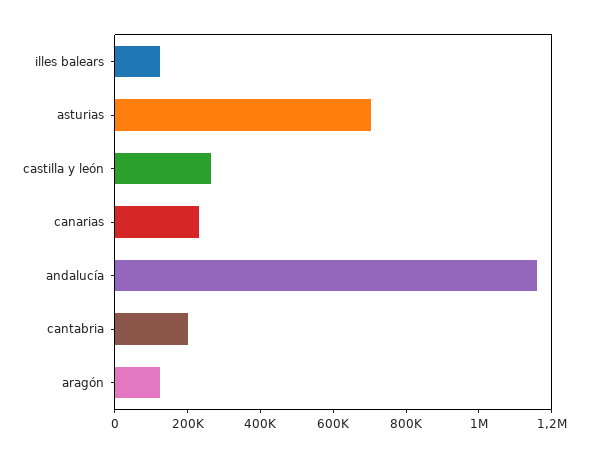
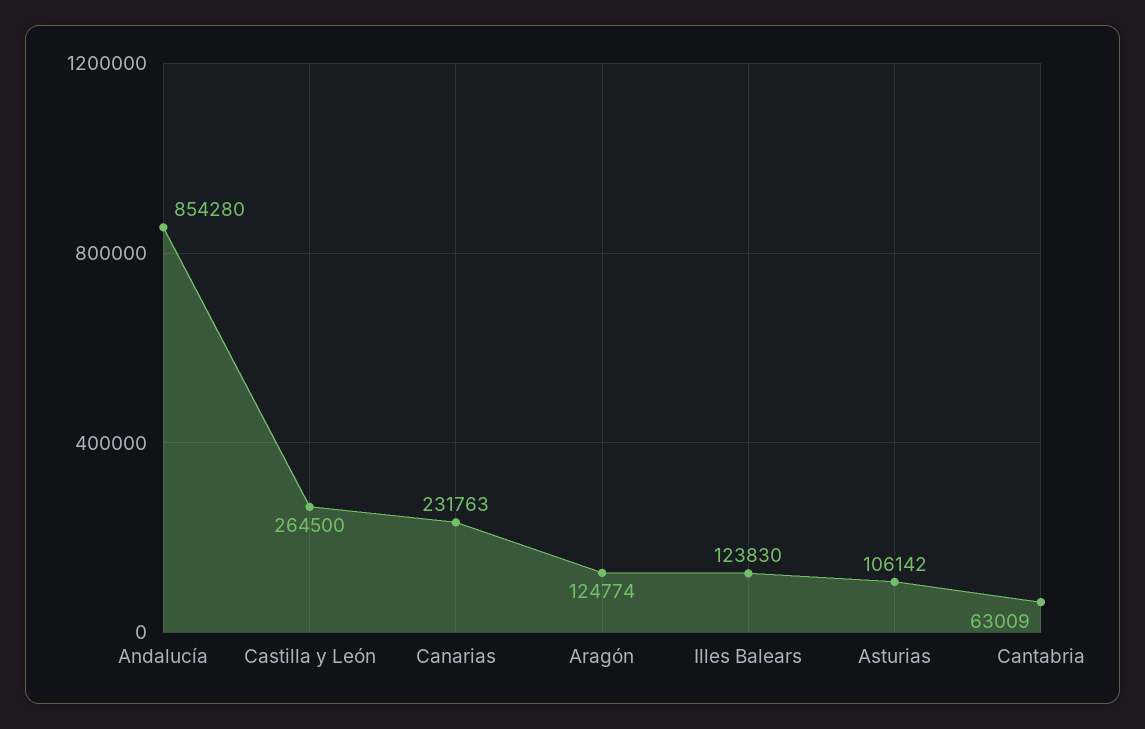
asturias: 700000 -> 106142
andalucía: 1150000 -> 854280
cantabria: 200000 -> 63009

